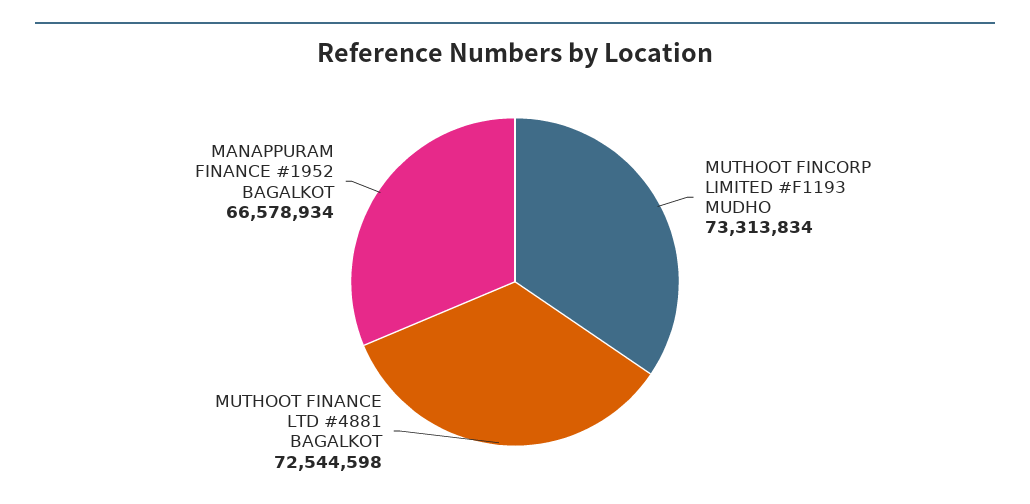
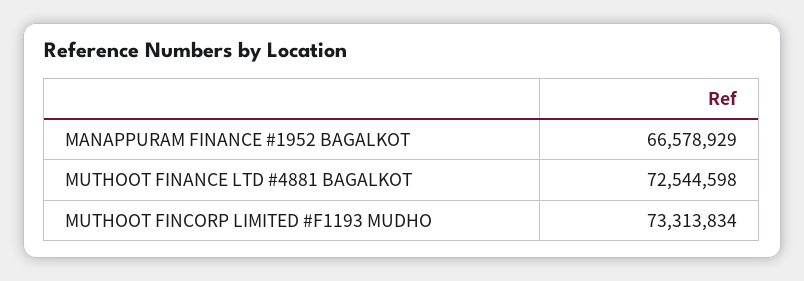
MANAPPURAM FINANCE #1952 BAGALKOT: 66578934 -> 66578929

